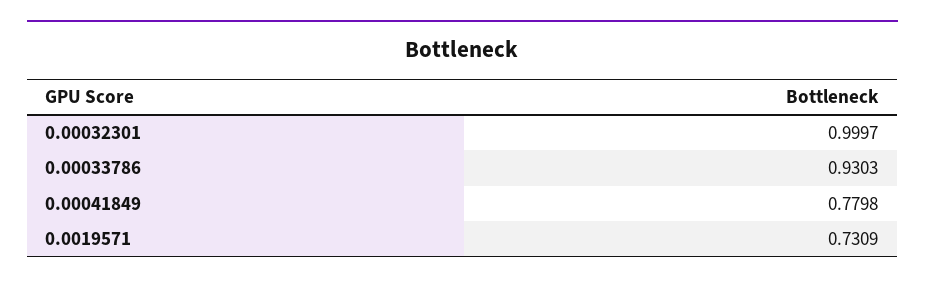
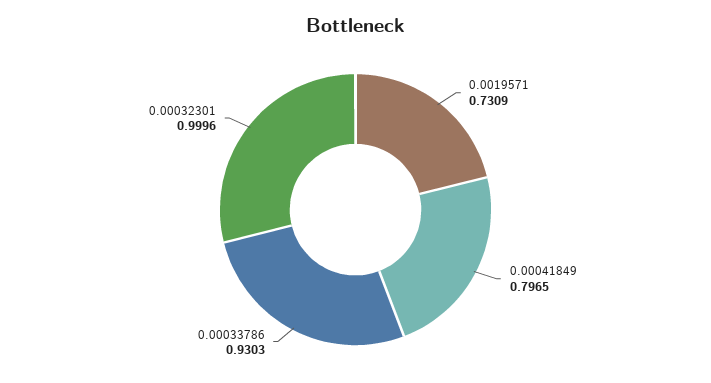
0.00032301: 0.9997 -> 0.9996
0.00041849: 0.7798 -> 0.7965

